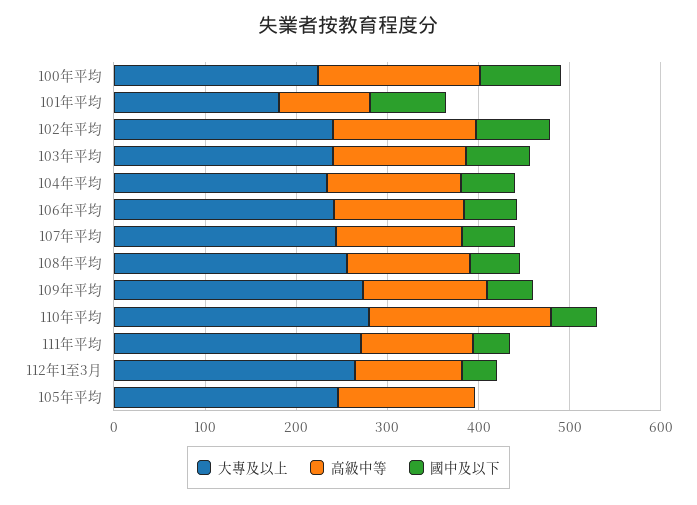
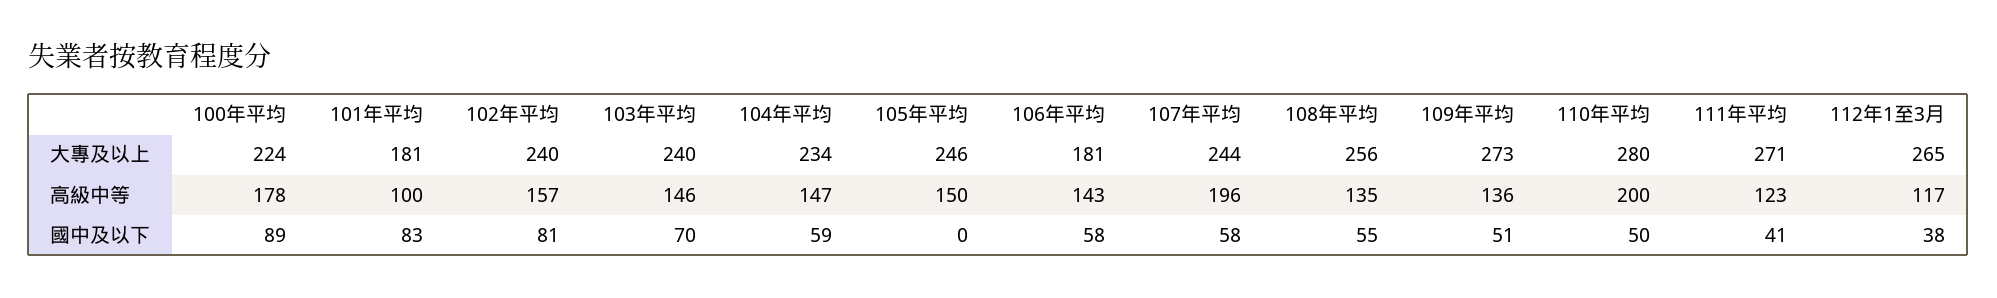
大專及以上, 106年平均: 240 -> 181
高級中等, 107年平均: 140 -> 196

